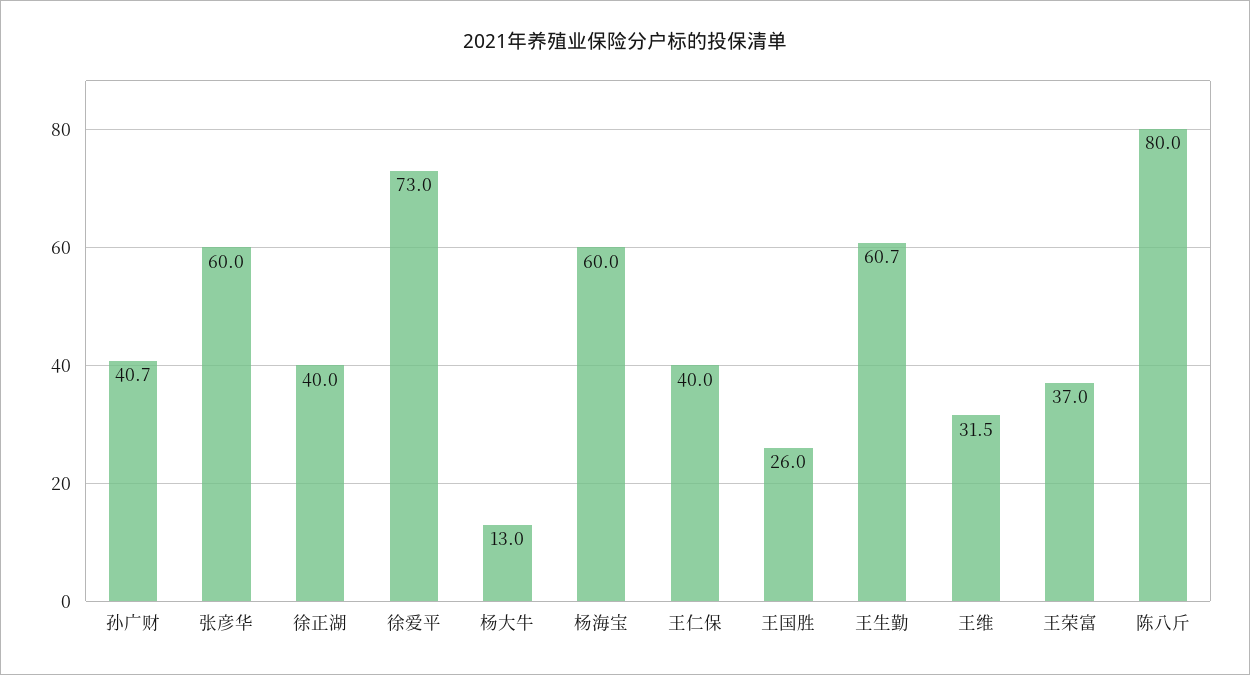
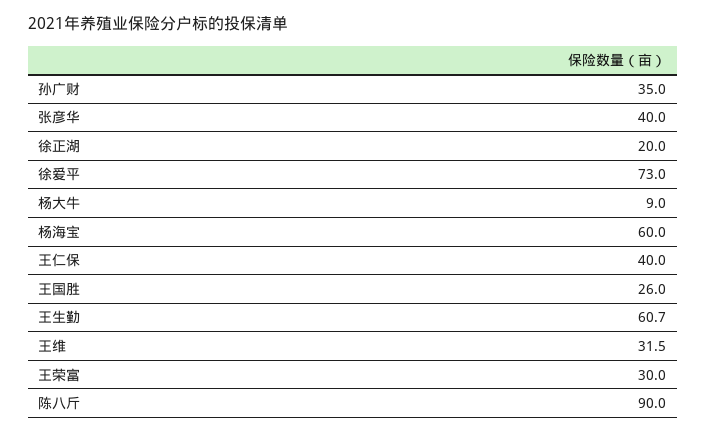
孙广财: 40.7 -> 35
张彦华: 60 -> 40
徐正湖: 40 -> 20
杨大牛: 13 -> 9
王荣富: 37 -> 30
陈八斤: 80 -> 90

